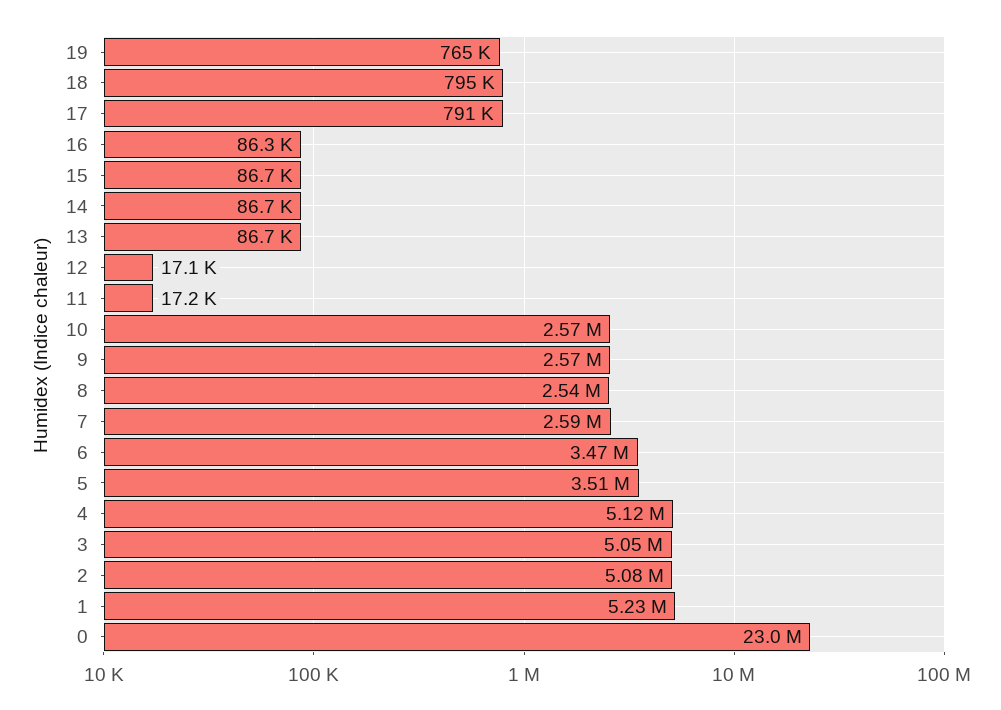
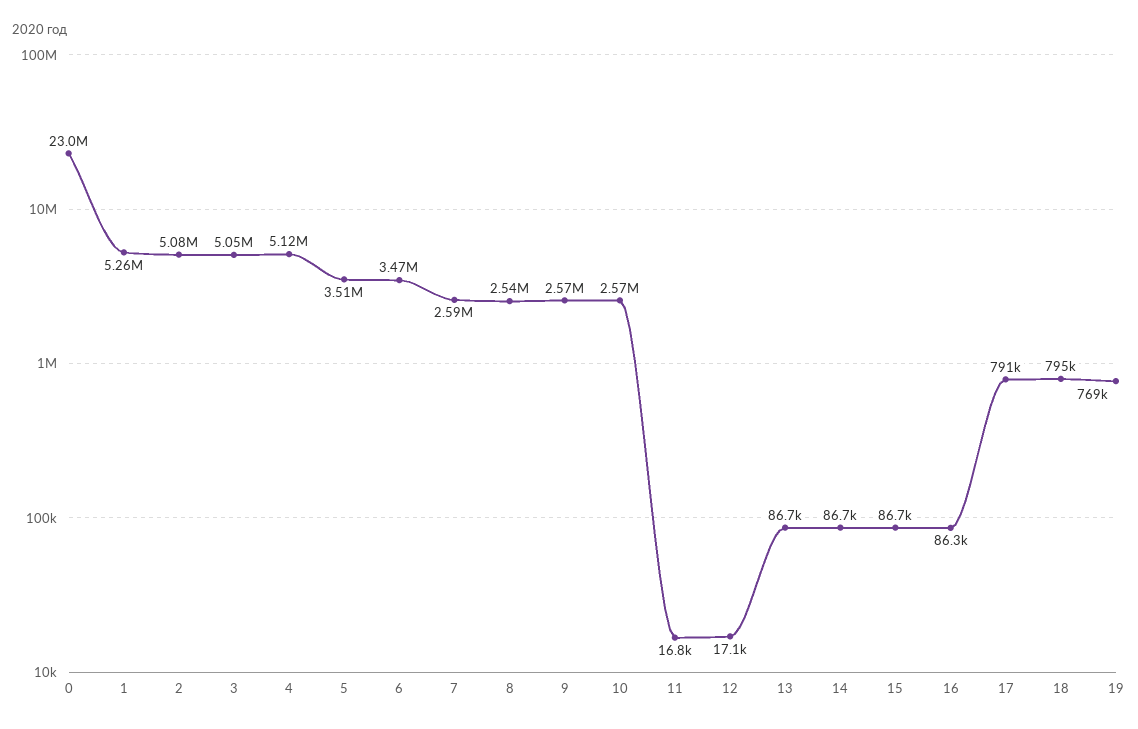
19: 765000 -> 769000
11: 17200 -> 16800
1: 5230000 -> 5260000

